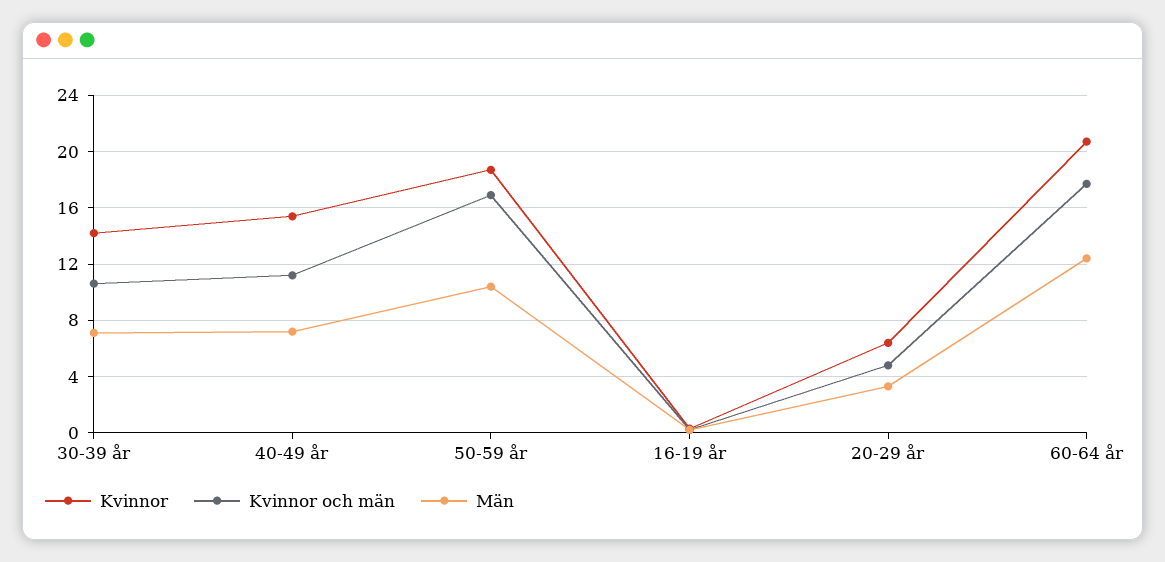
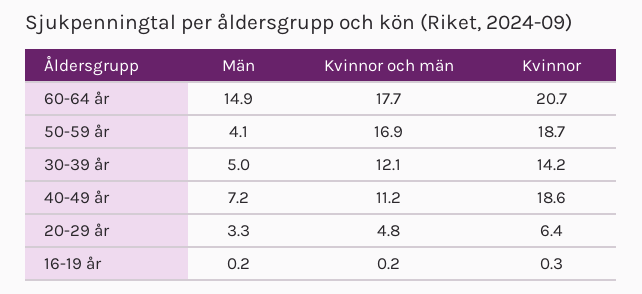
Kvinnor och män, 30-39 år: 10.5 -> 12.1
Män, 30-39 år: 7 -> 5
Kvinnor, 40-49 år: 15.5 -> 18.6
Män, 50-59 år: 10.5 -> 4.1
Män, 60-64 år: 12.5 -> 14.9

